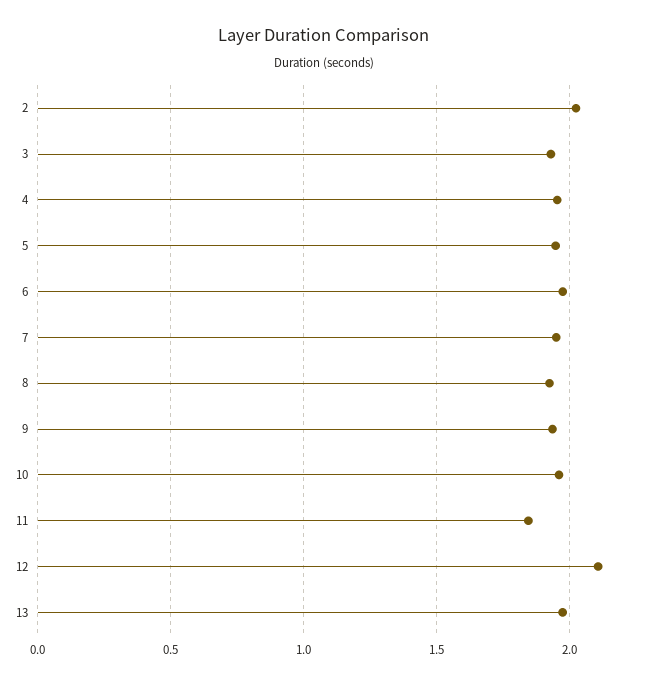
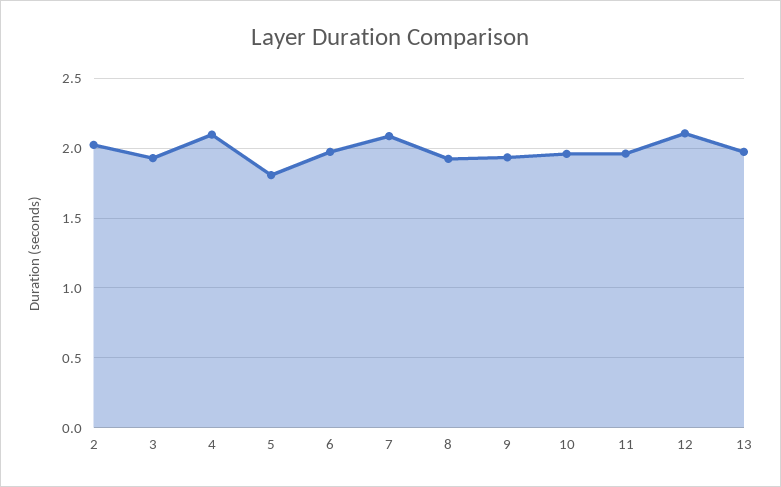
4: 1.95 -> 2.1
5: 1.95 -> 1.8
7: 1.95 -> 2.1
11: 1.85 -> 1.95

